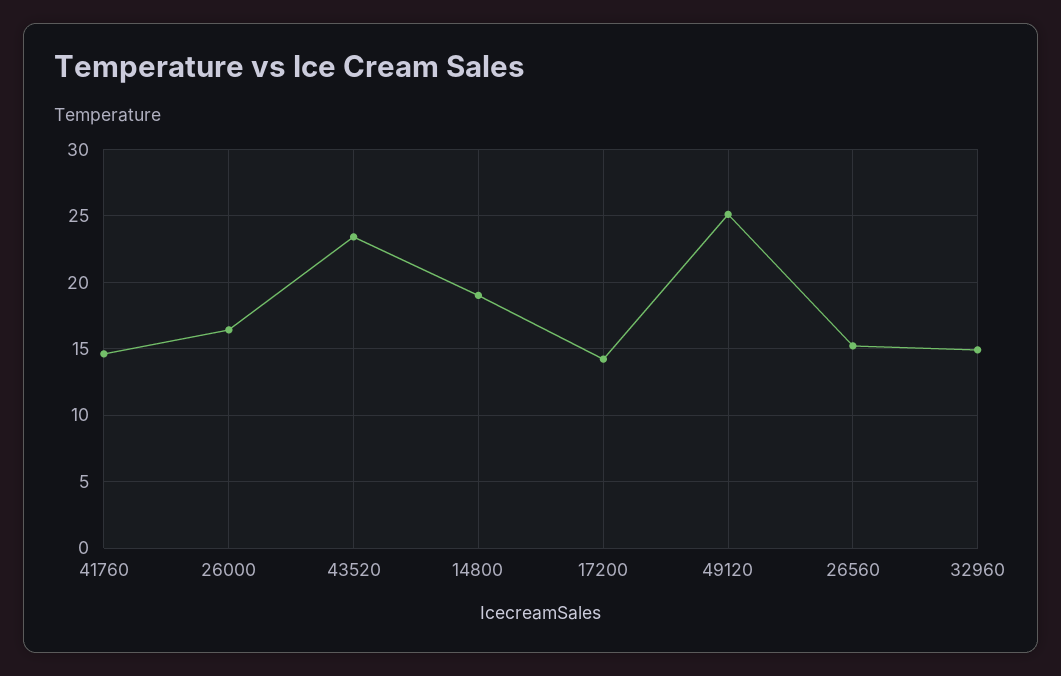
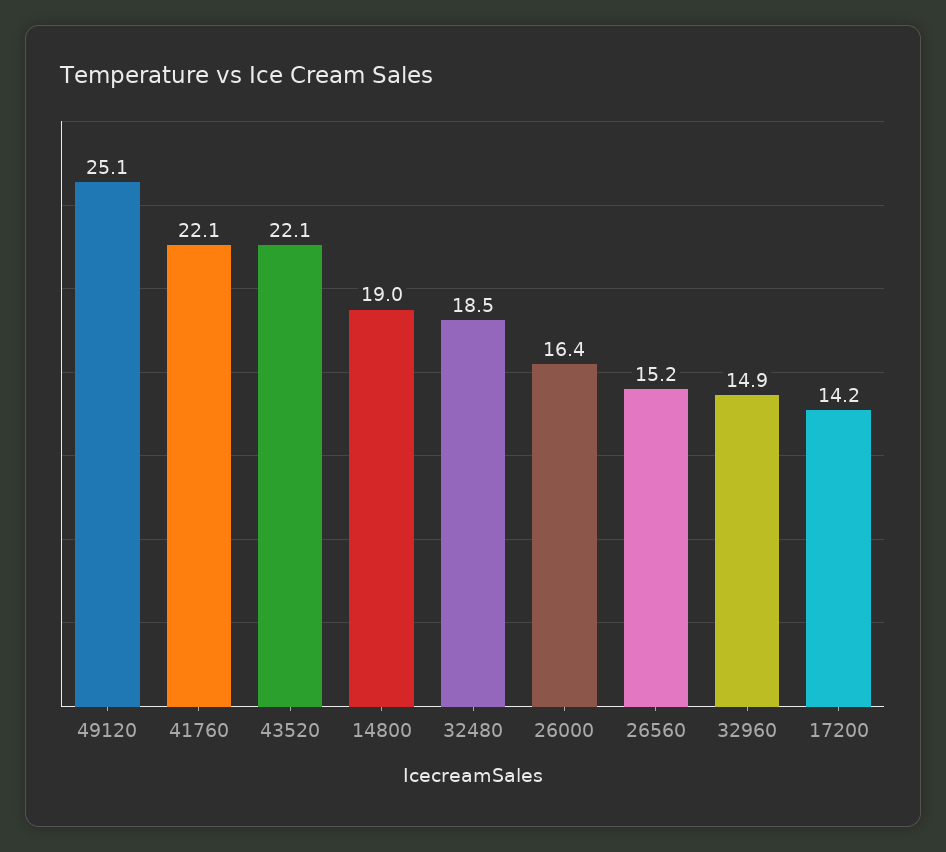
41760: 14.5 -> 22.1
43520: 23.5 -> 22.1
32480: none -> 18.5

